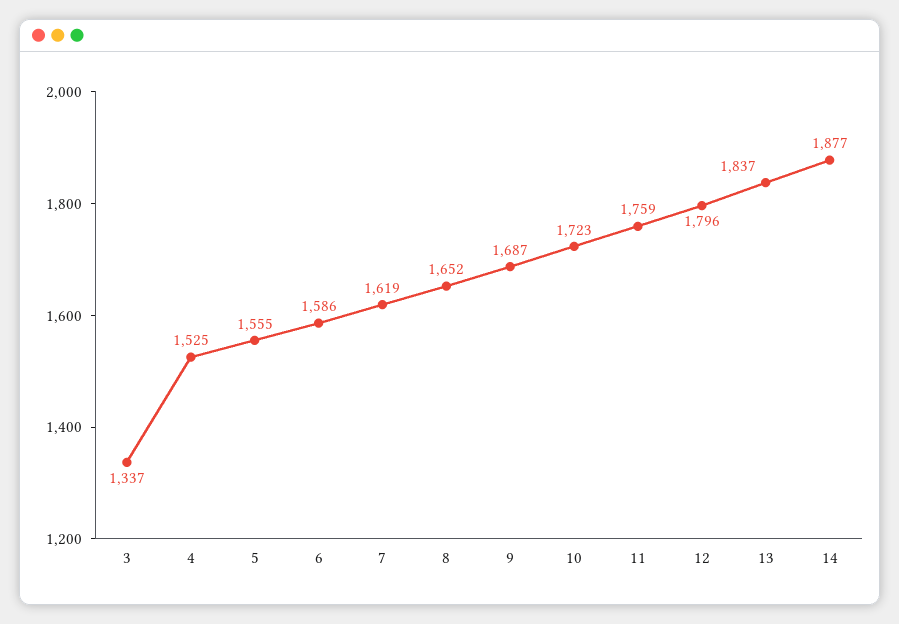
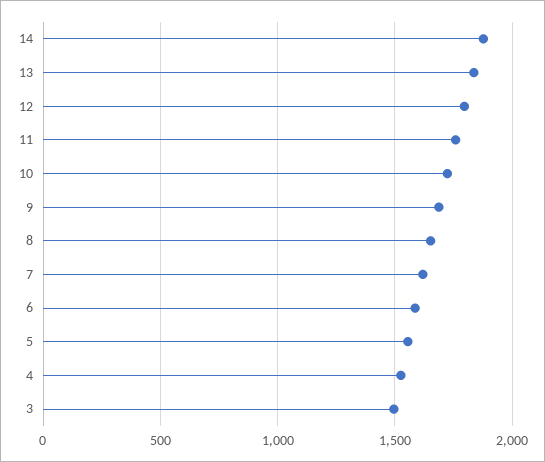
3: 1337 -> 1500

